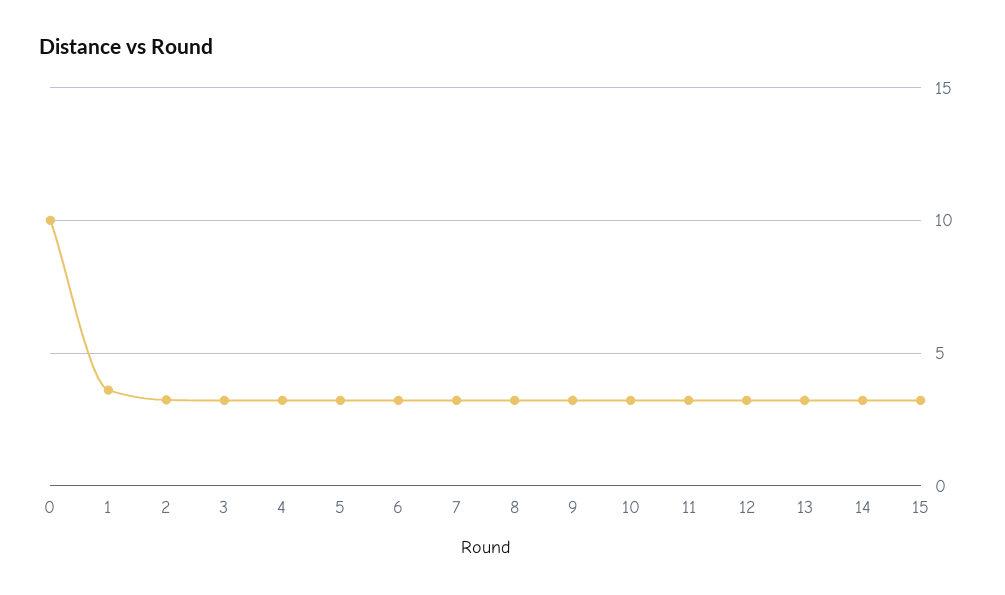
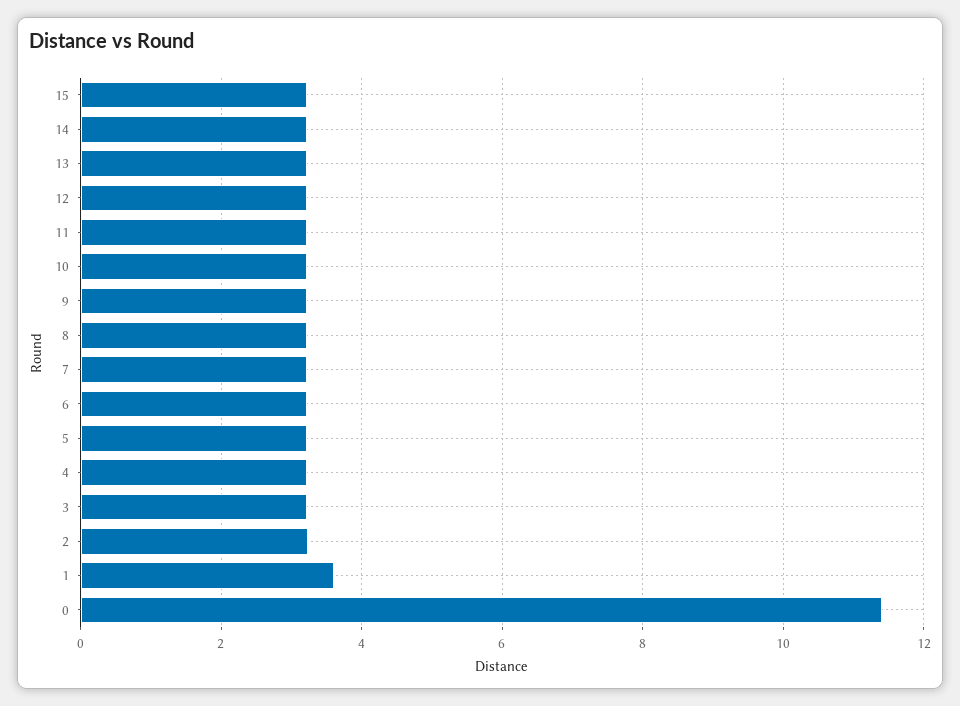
0: 10 -> 11.4

